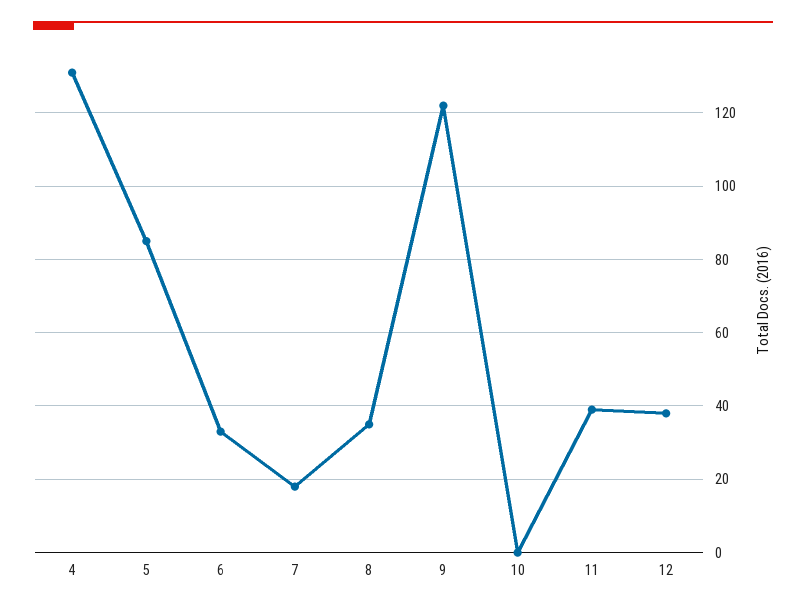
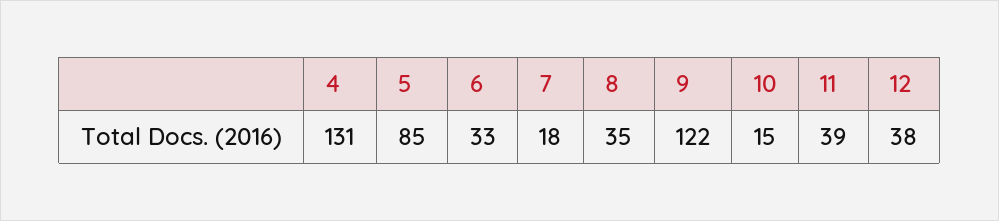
10: 0 -> 15

